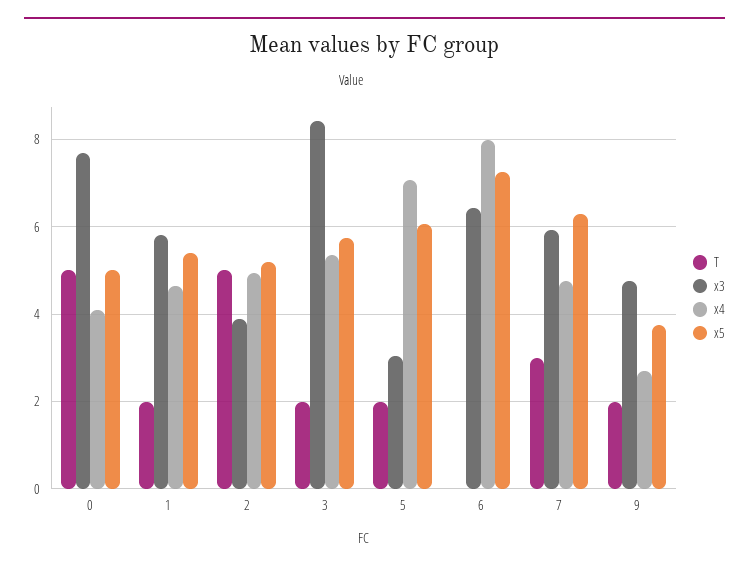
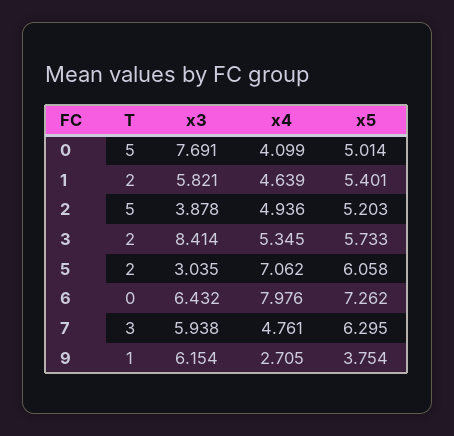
T, 9: 2 -> 1
x3, 9: 4.8 -> 6.154

